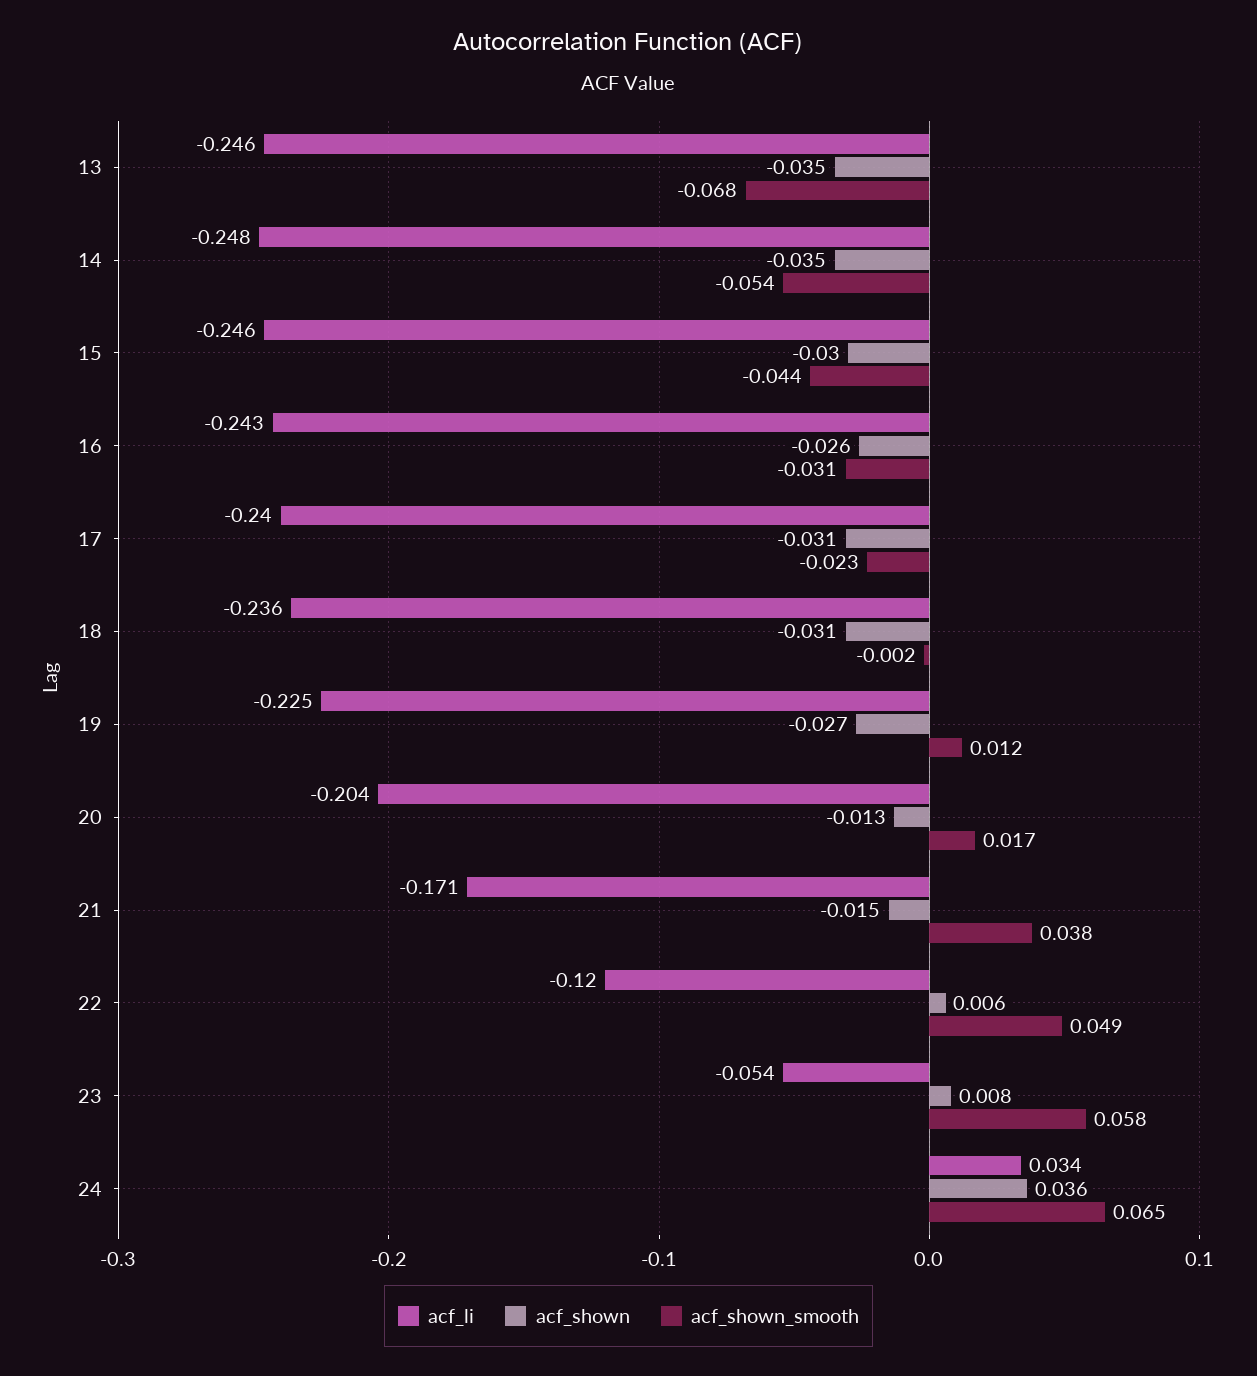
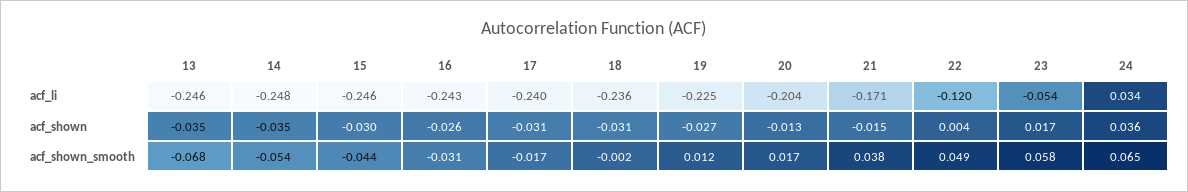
acf_shown_smooth, 17: -0.023 -> -0.017
acf_shown, 22: 0.006 -> 0.004
acf_shown, 23: 0.008 -> 0.017

